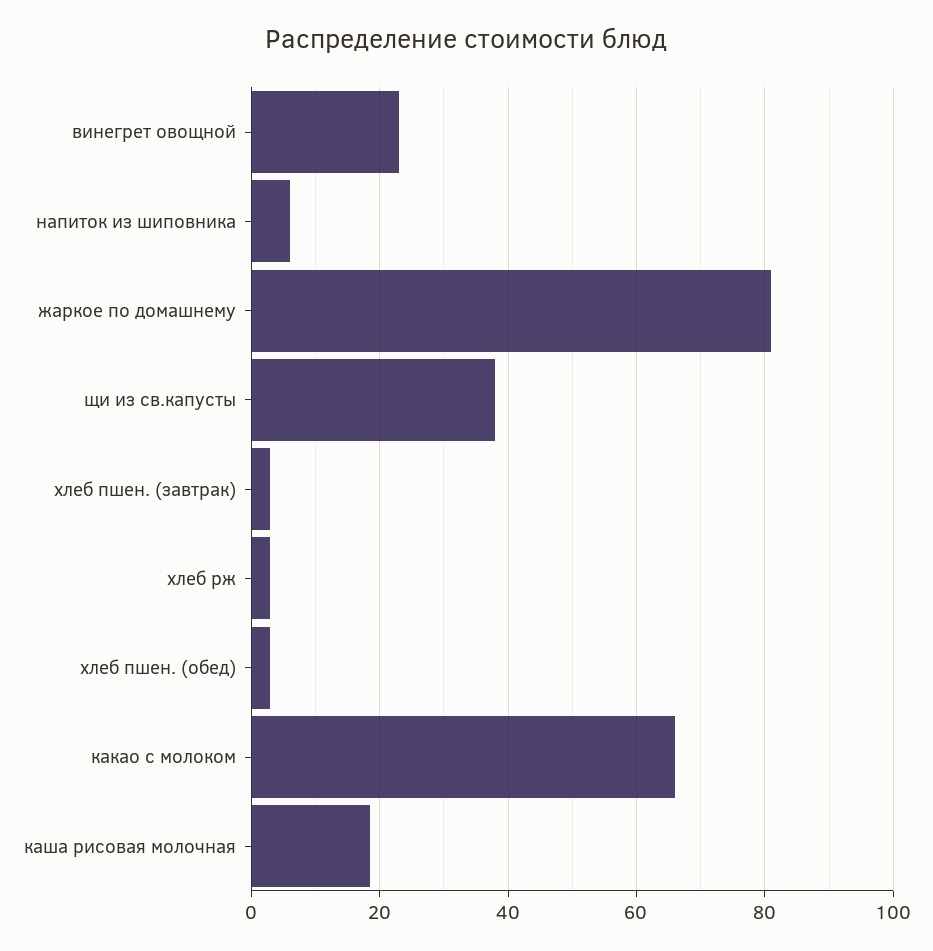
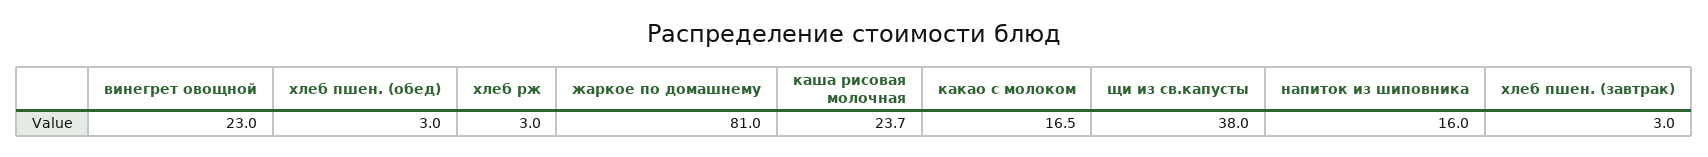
напиток из шиповника: 6 -> 16
какао с молоком: 66 -> 16.5
каша рисовая молочная: 18 -> 23.7

